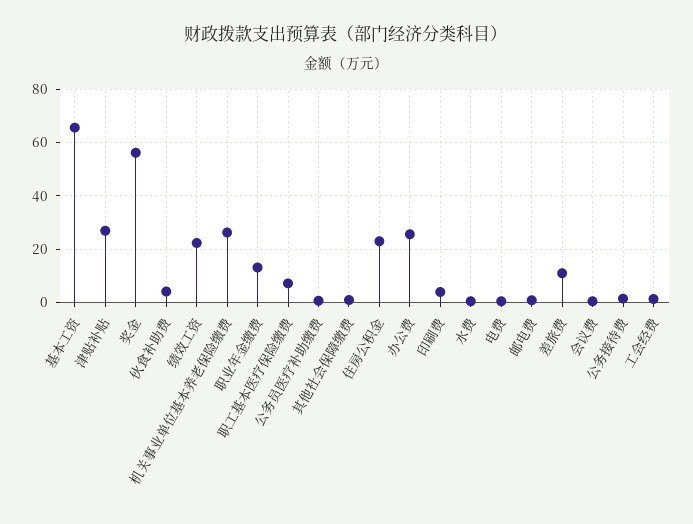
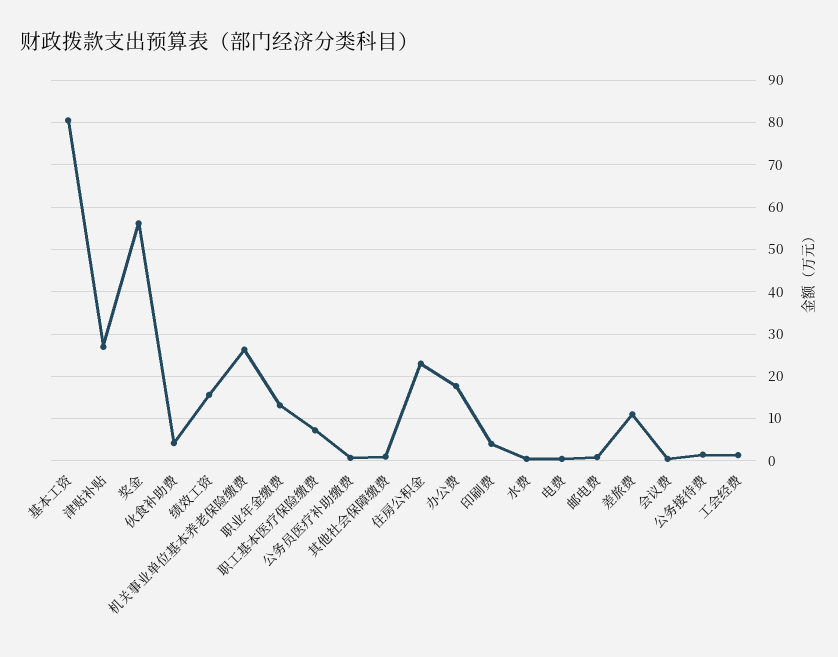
基本工资: 65 -> 80
绩效工资: 22.5 -> 16
办公费: 25 -> 18

